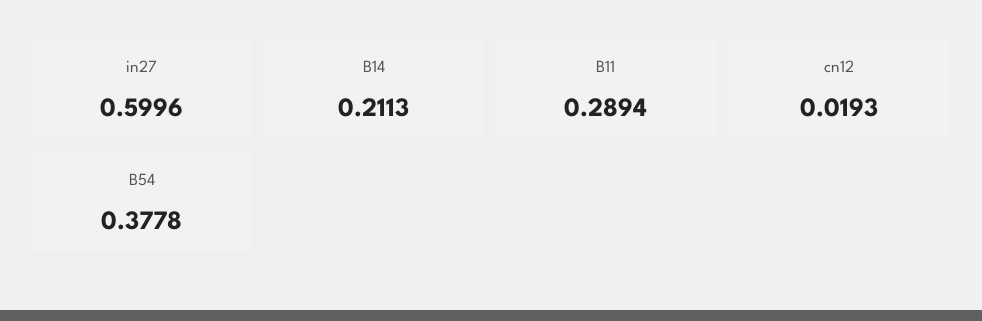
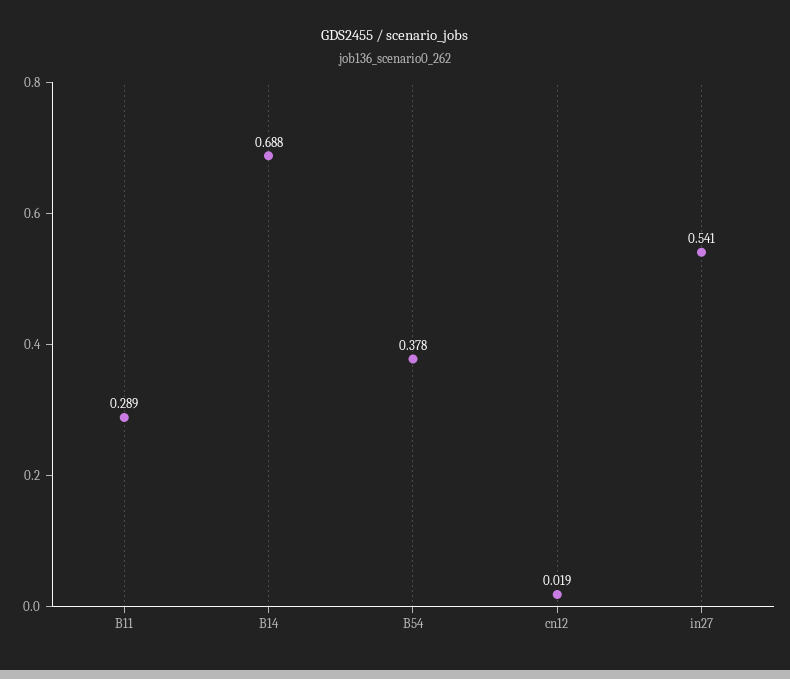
in27: 0.5996 -> 0.541
B14: 0.2113 -> 0.688

